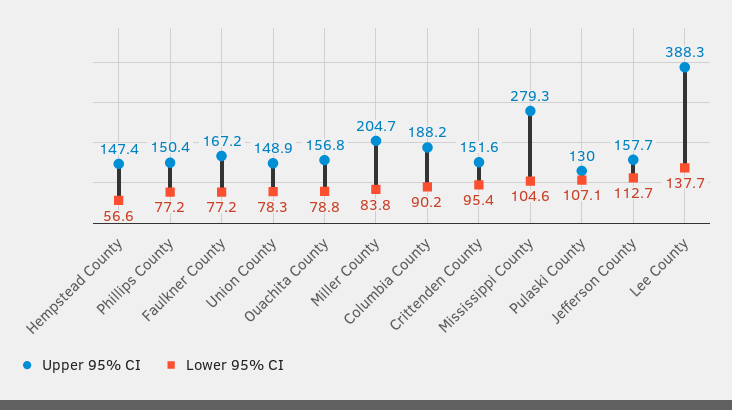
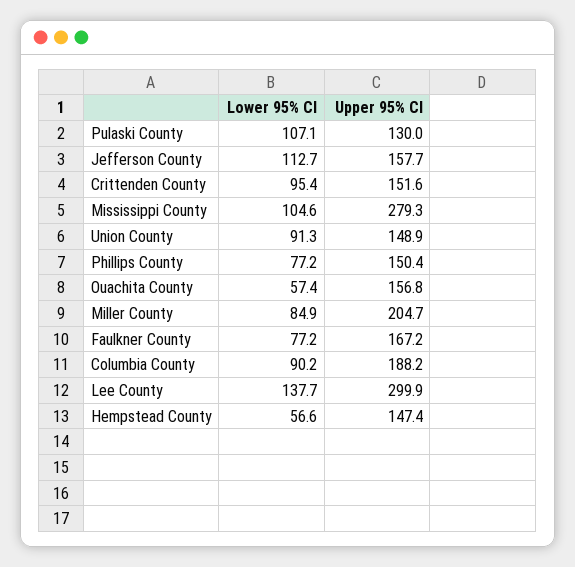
Lower 95% CI, Union County: 78.3 -> 91.3
Lower 95% CI, Ouachita County: 78.8 -> 57.4
Lower 95% CI, Miller County: 83.8 -> 84.9
Upper 95% CI, Lee County: 388.3 -> 299.9

